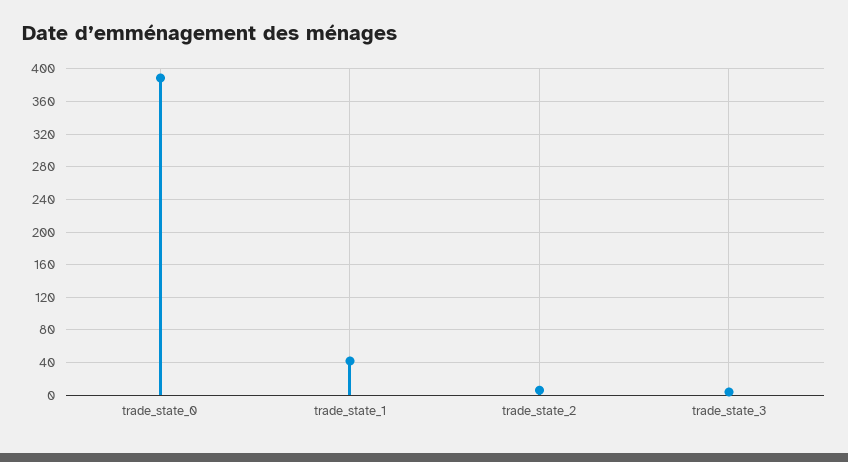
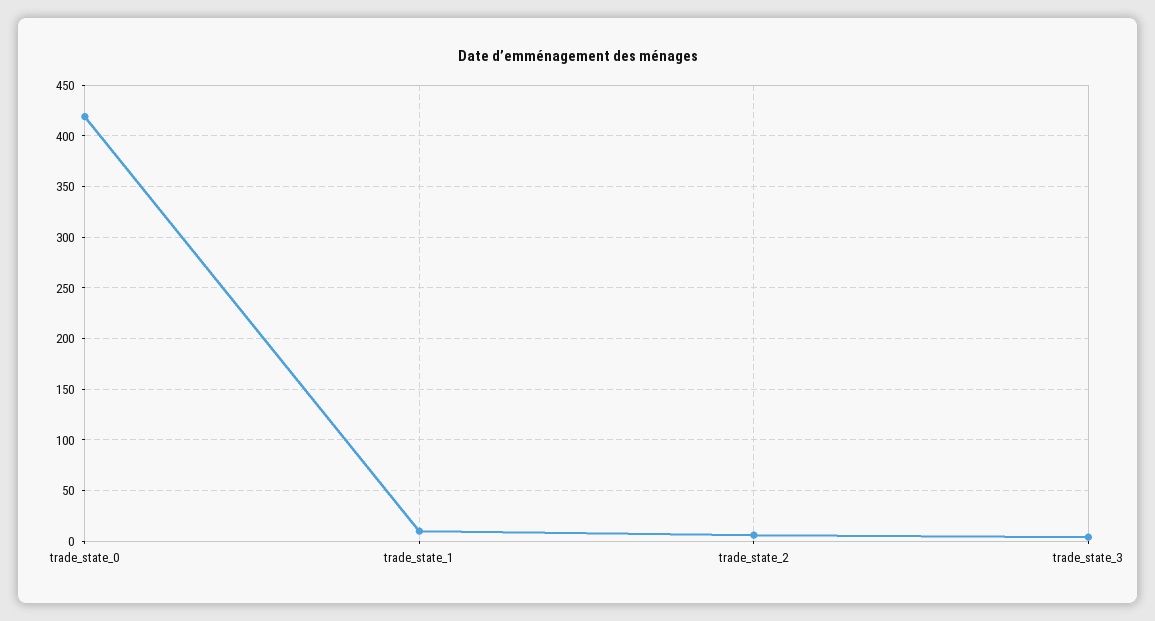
trade_state_0: 390 -> 420
trade_state_1: 40 -> 10

